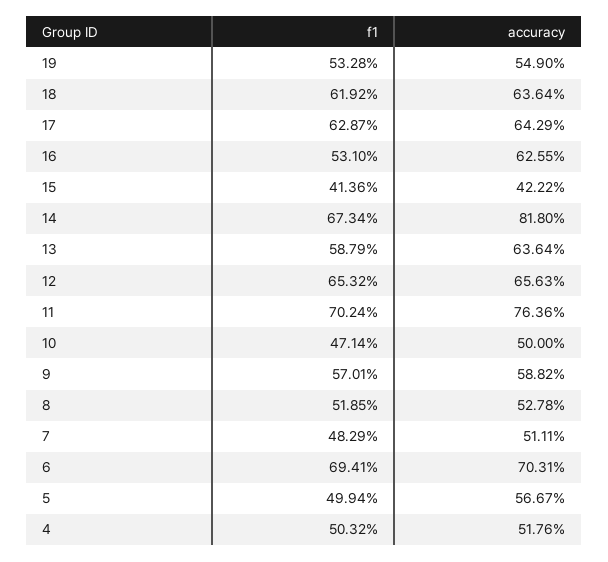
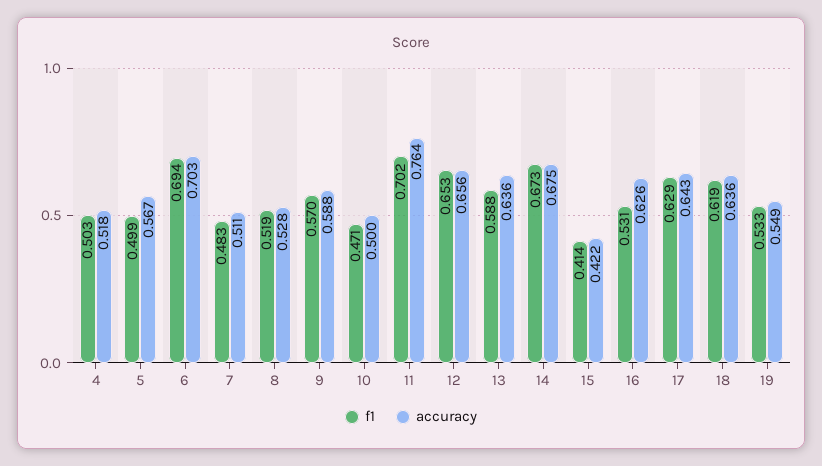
accuracy, 14: 0.818 -> 0.675

